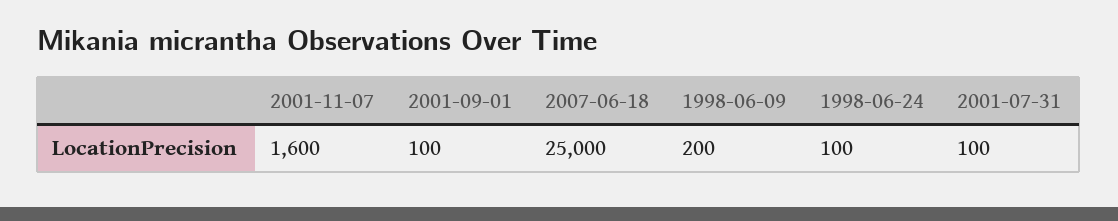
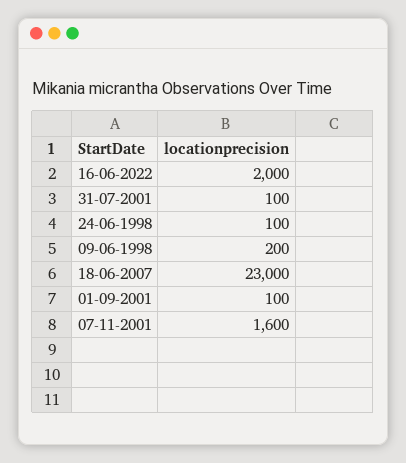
2007-06-18: 25000 -> 23000
16-06-2022: none -> 2000

